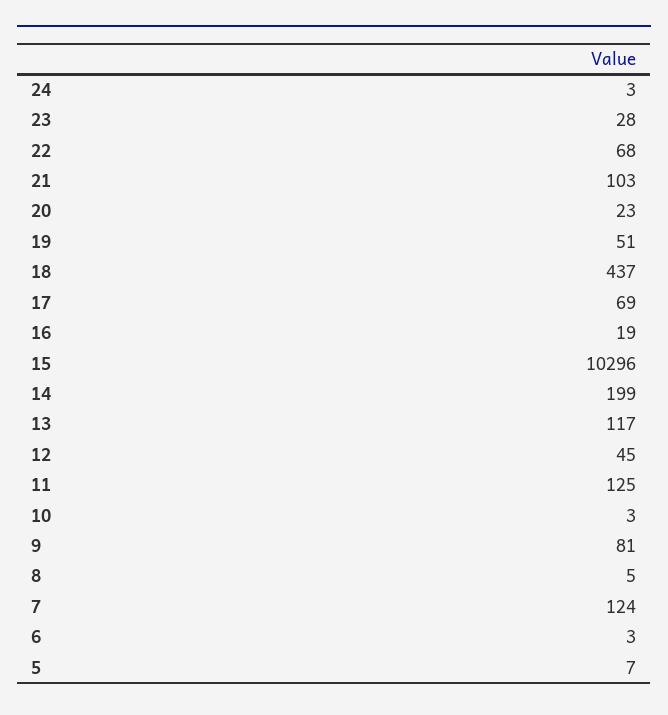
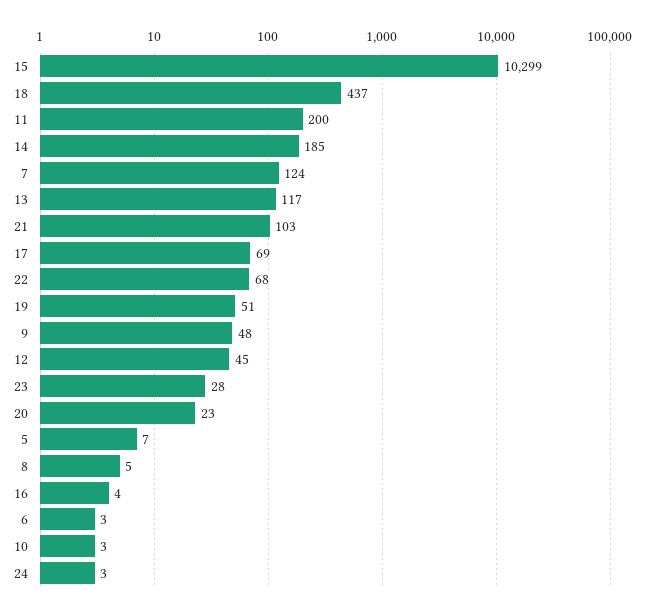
16: 19 -> 4
15: 10296 -> 10299
14: 199 -> 185
11: 125 -> 200
9: 81 -> 48

